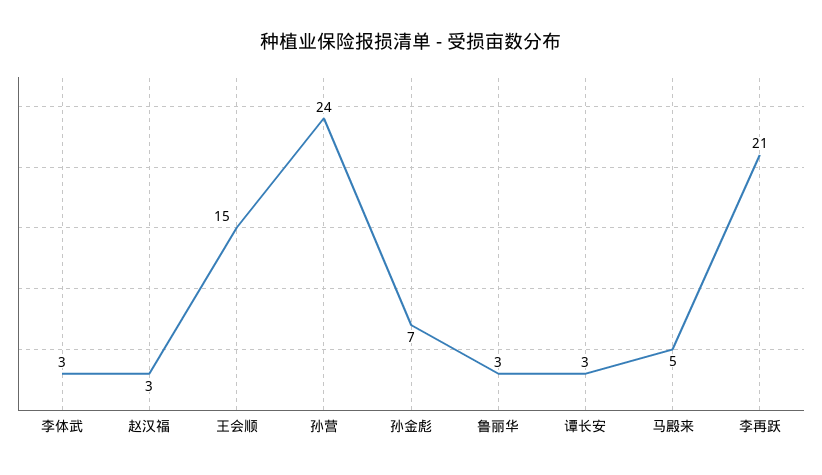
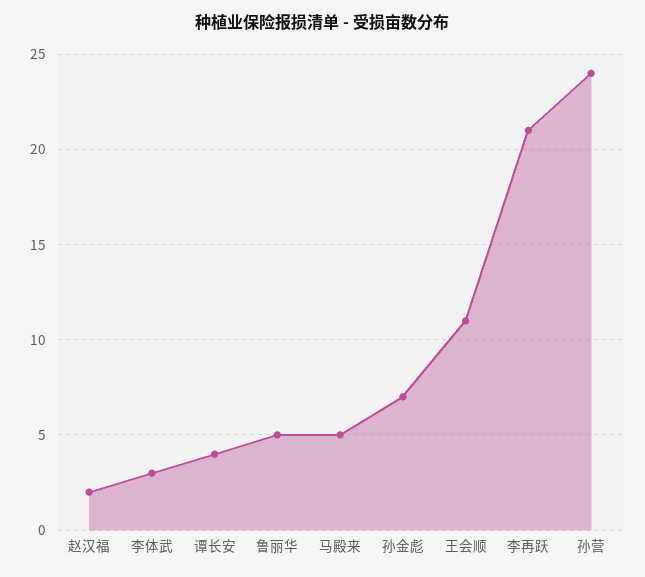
赵汉福: 3 -> 2
王会顺: 15 -> 11
鲁丽华: 3 -> 5
谭长安: 3 -> 4

